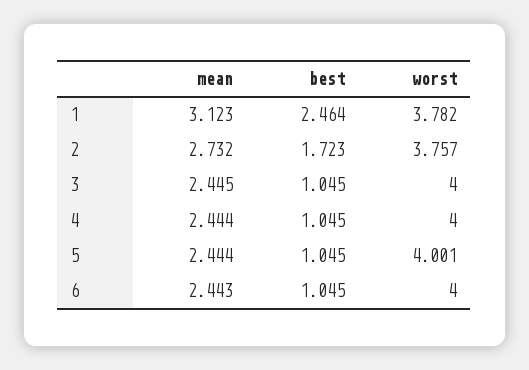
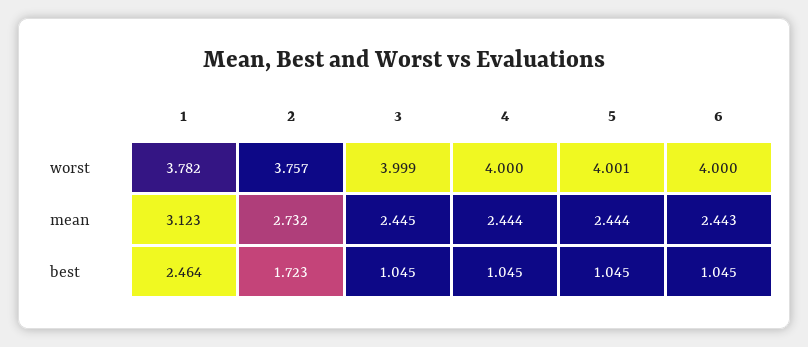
worst, 3: 4 -> 3.999

